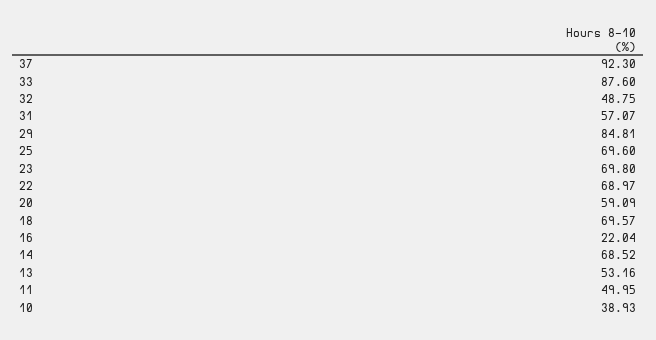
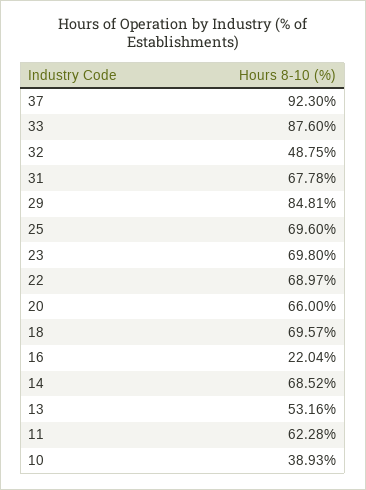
31: 57.07 -> 67.78
20: 59.09 -> 66
11: 49.95 -> 62.28

